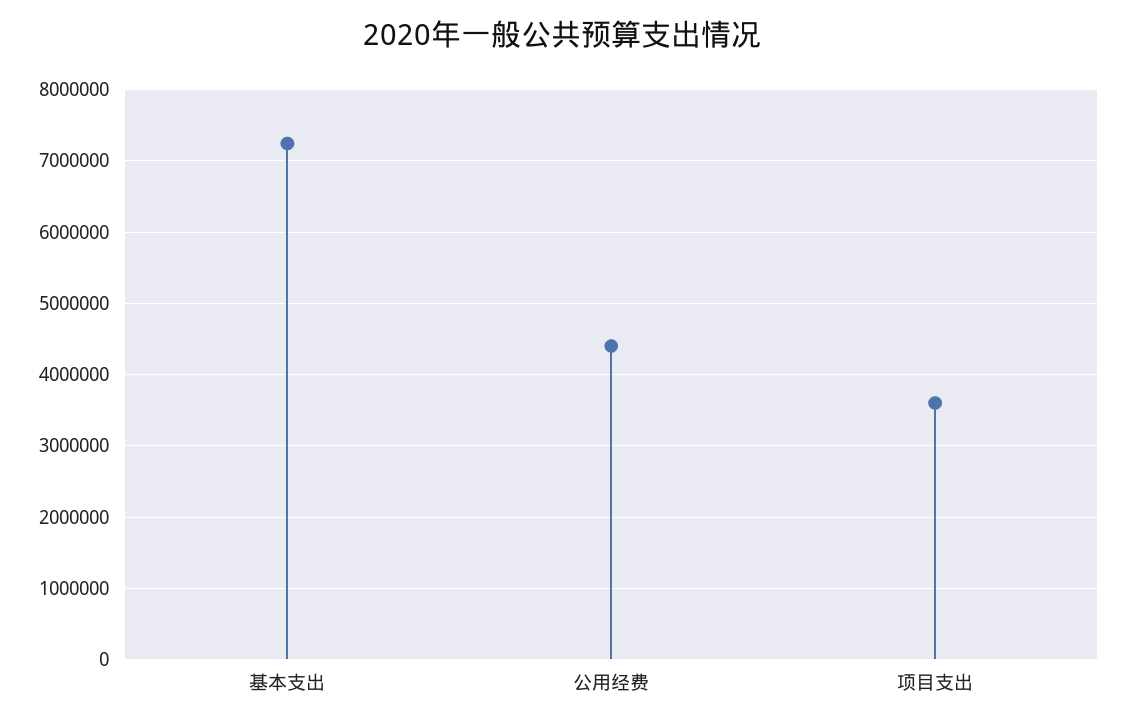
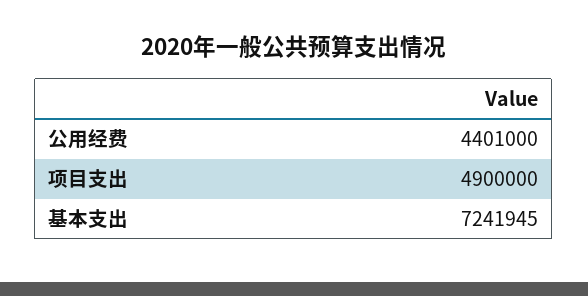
项目支出: 3600000 -> 4900000

